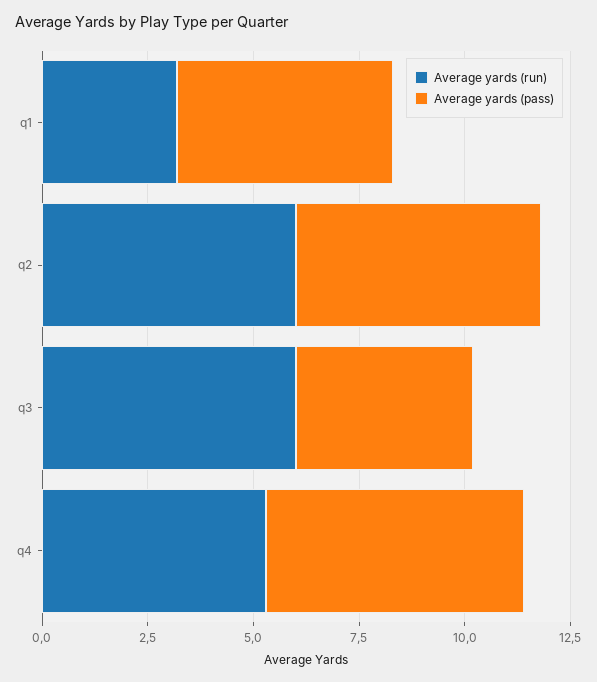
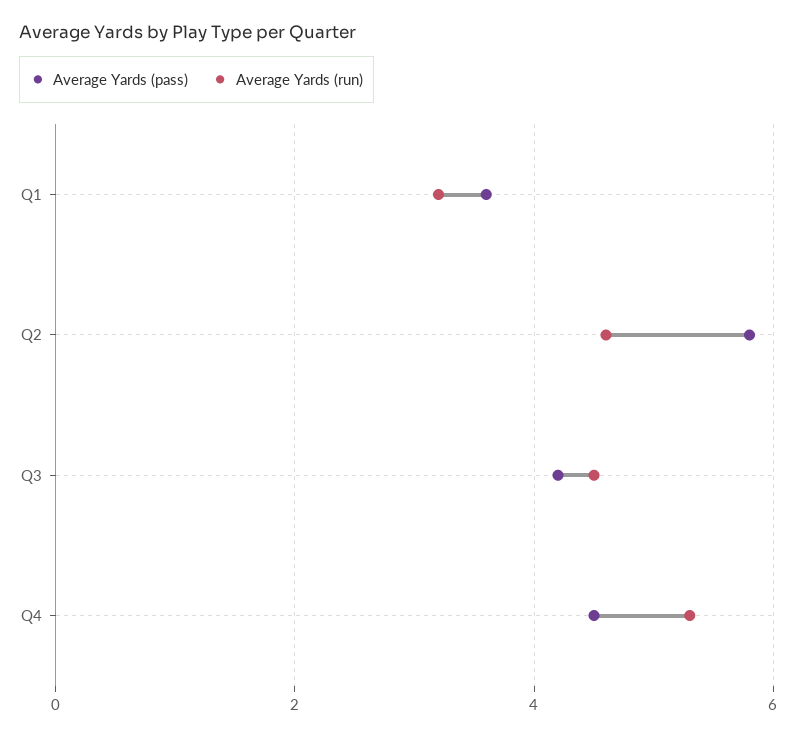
Average yards (pass), q1: 5 -> 3.5
Average yards (run), q2: 6 -> 4.5
Average yards (run), q3: 6 -> 4.5
Average yards (pass), q4: 6 -> 4.5

